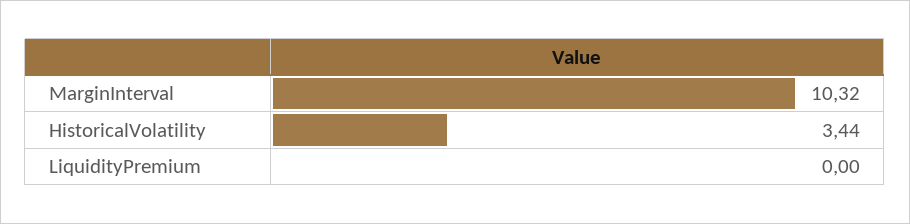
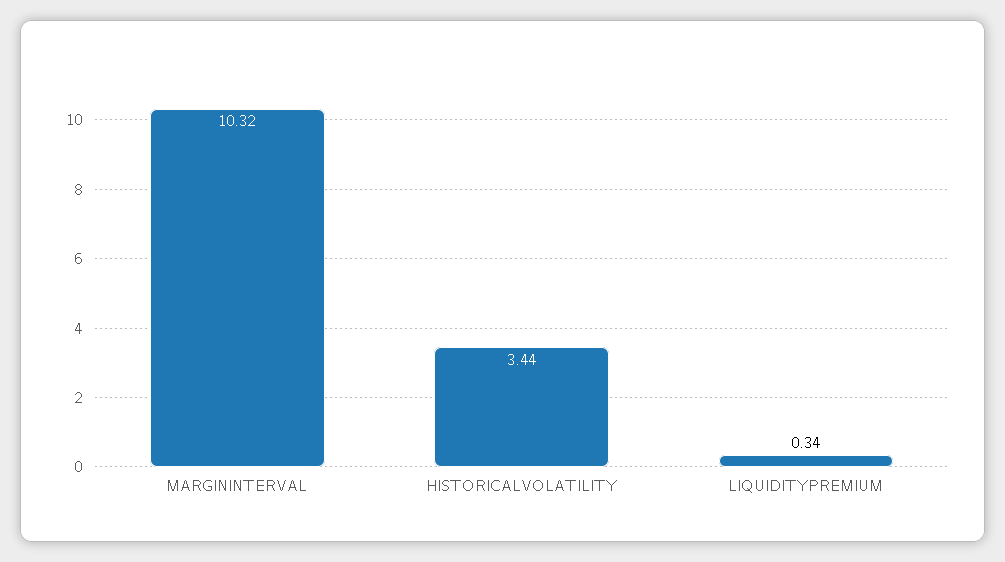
LiquidityPremium: 0 -> 0.34

